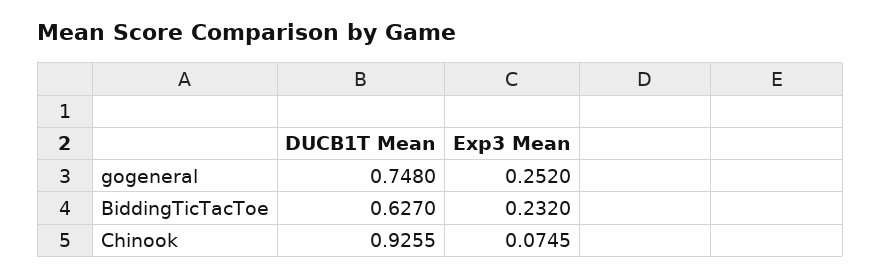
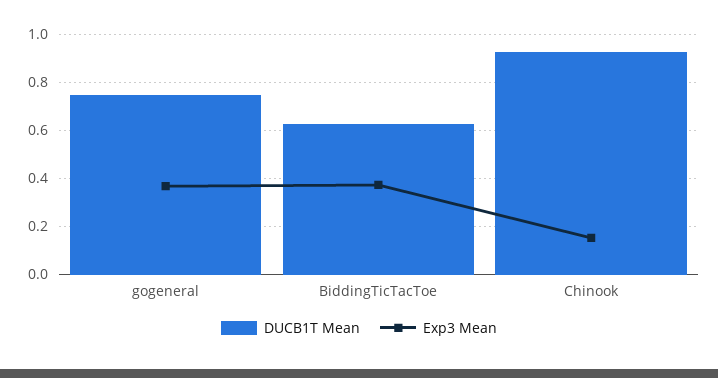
Exp3 Mean, gogeneral: 0.252 -> 0.375
Exp3 Mean, BiddingTicTacToe: 0.232 -> 0.375
Exp3 Mean, Chinook: 0.0745 -> 0.15

